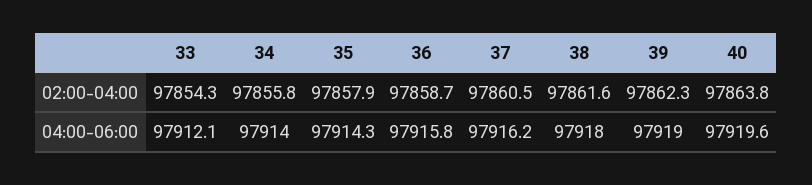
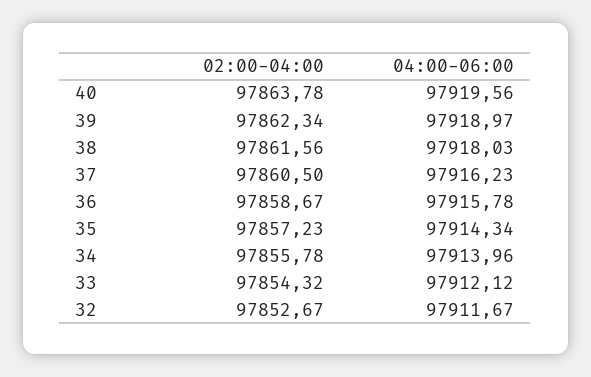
35, 02:00-04:00: 97857.9 -> 97857.23
32, 02:00-04:00: none -> 97852.67
32, 04:00-06:00: none -> 97911.67

